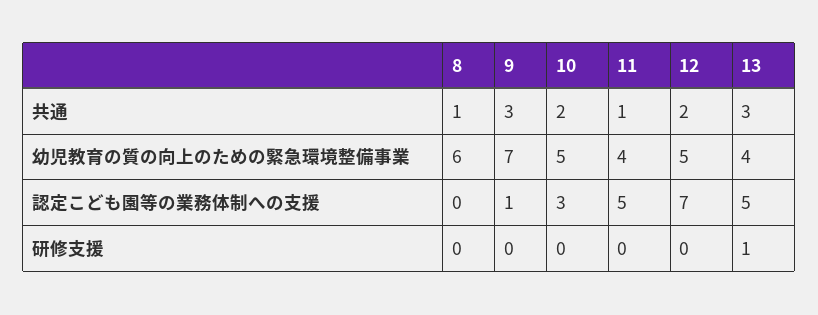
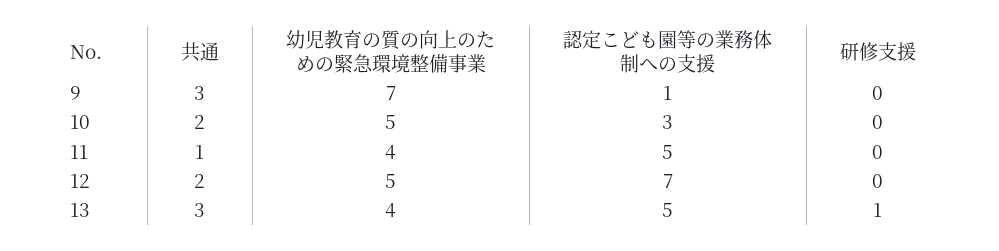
8, 共通: 1 -> none
8, 幼児教育の質の向上のための緊急環境整備事業: 6 -> none
8, 認定こども園等の業務体制への支援: 0 -> none
8, 研修支援: 0 -> none

